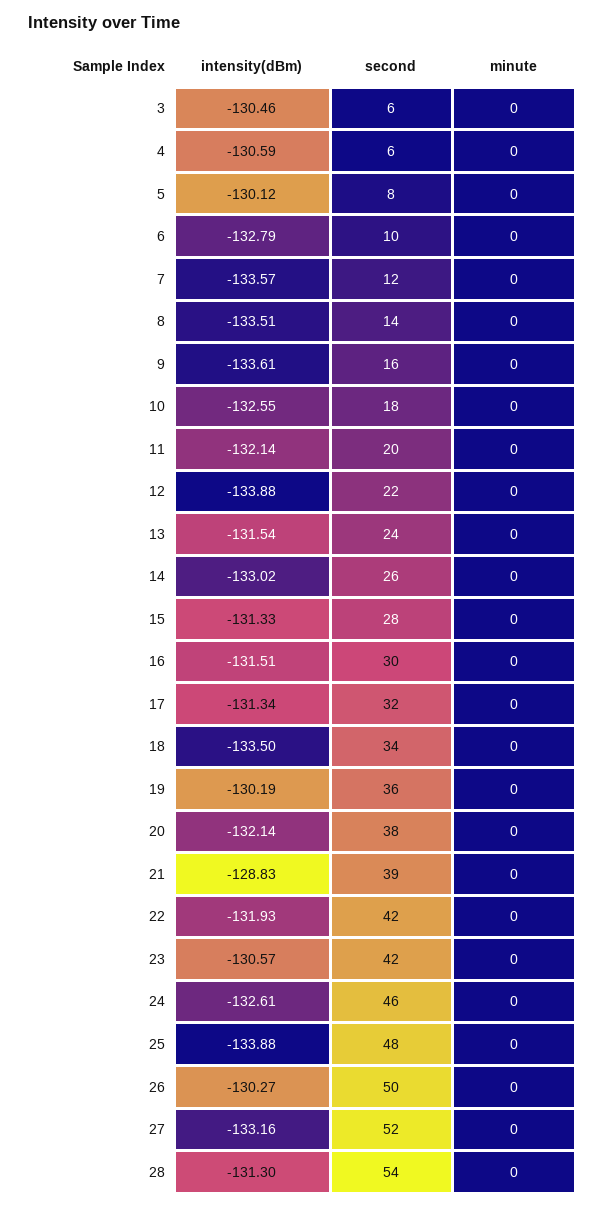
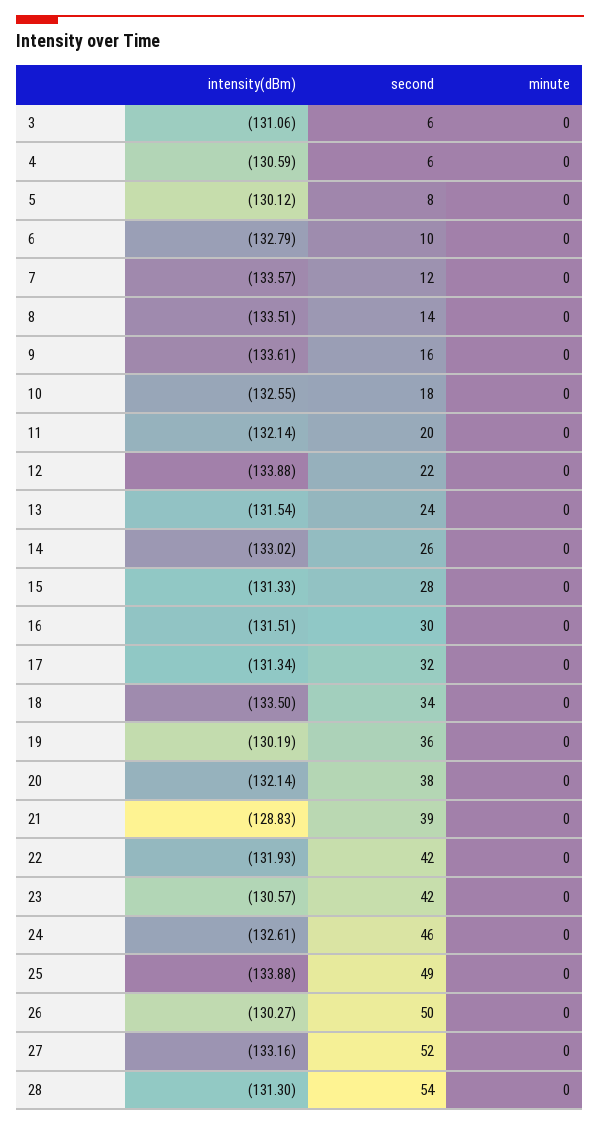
intensity(dBm), 3: -130.46 -> -131.06
second, 25: 48 -> 49

